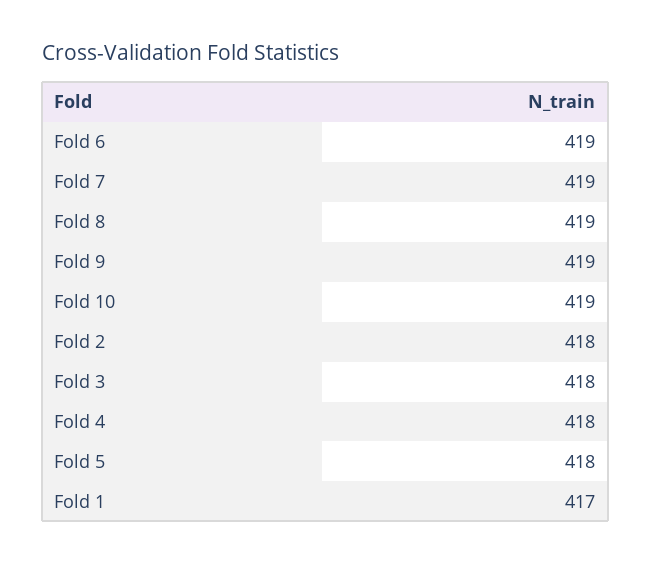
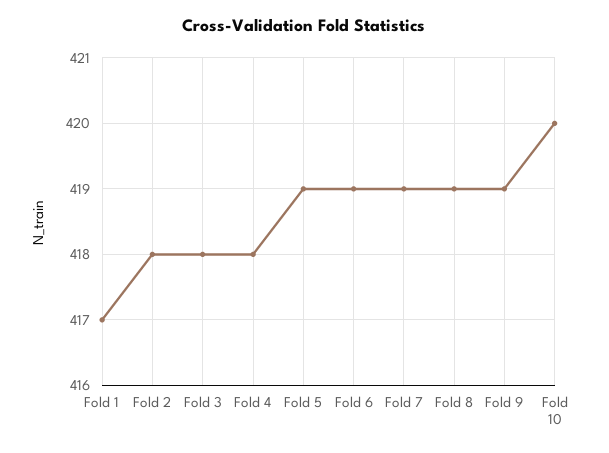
Fold 10: 419 -> 420
Fold 5: 418 -> 419

